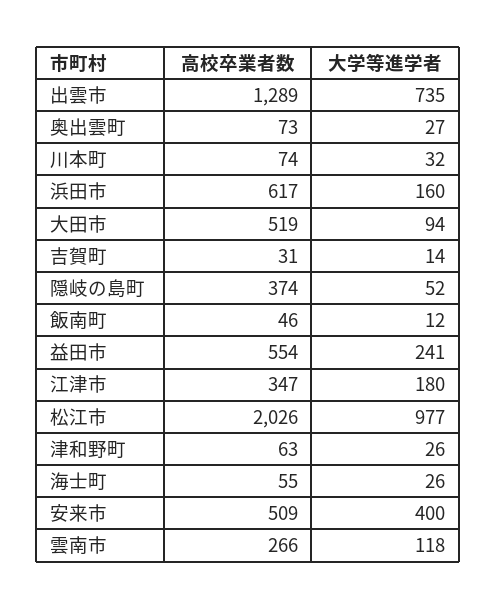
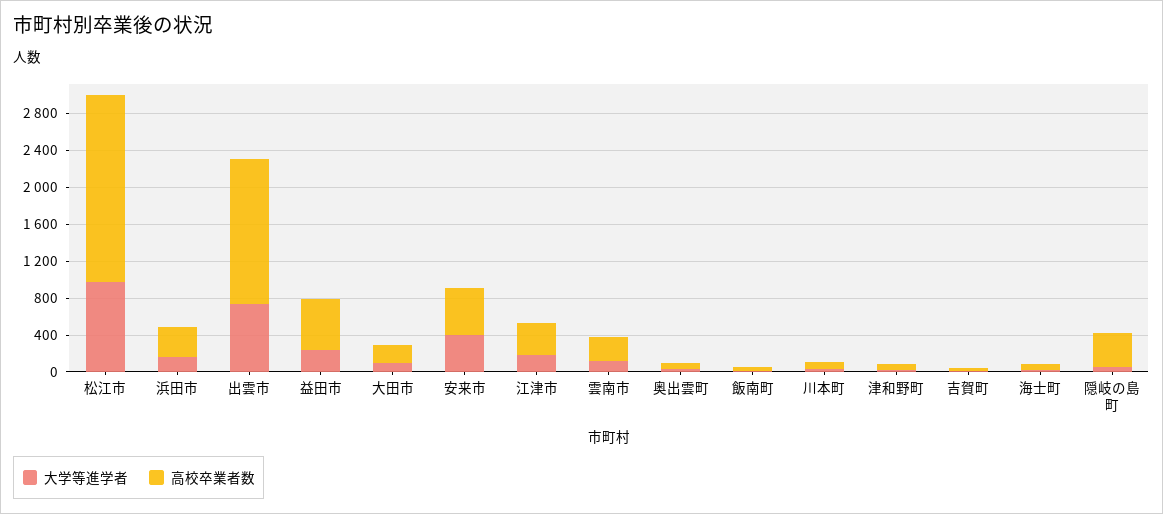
高校卒業者数, 出雲市: 1289 -> 1600
高校卒業者数, 浜田市: 617 -> 300
高校卒業者数, 大田市: 519 -> 200

